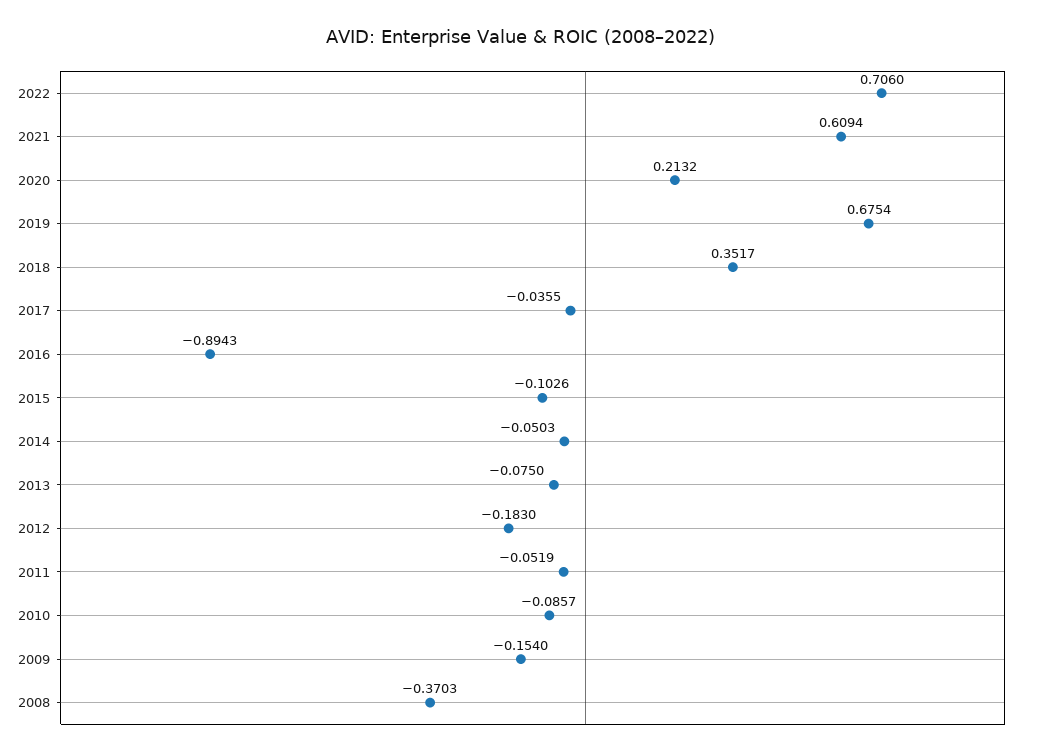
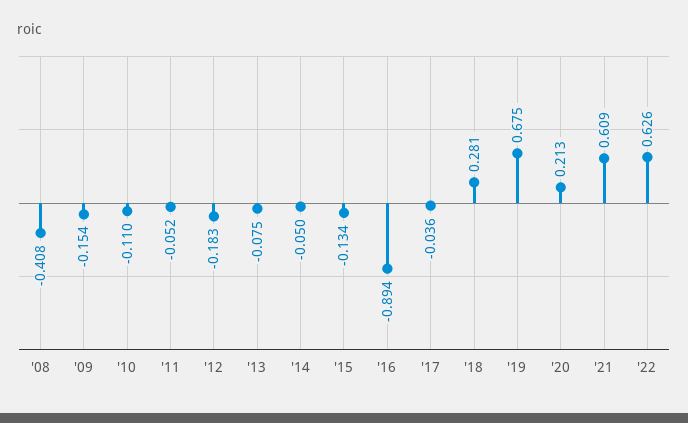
2022: 0.706 -> 0.626
2018: 0.3517 -> 0.281
2015: -0.1026 -> -0.134
2010: -0.0857 -> -0.11
2008: -0.3703 -> -0.408

